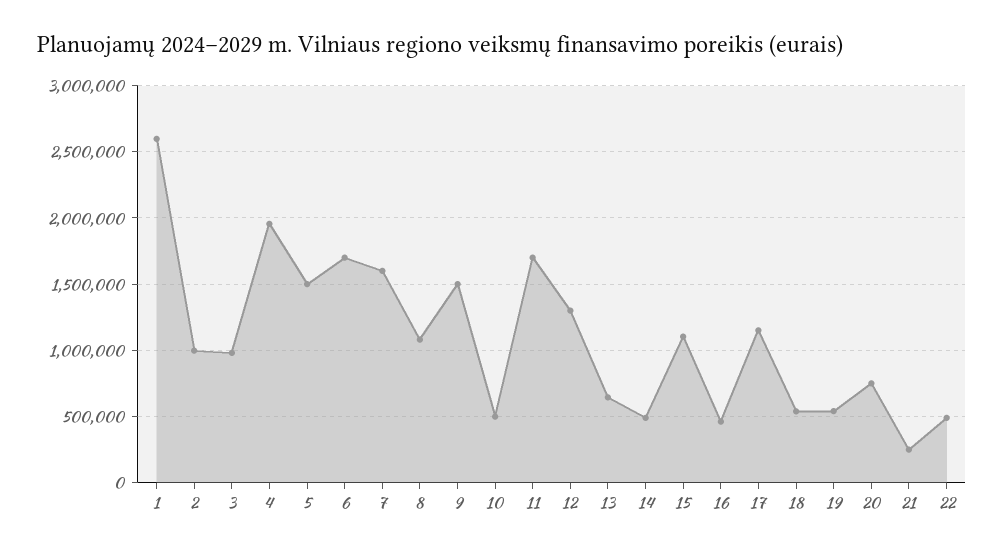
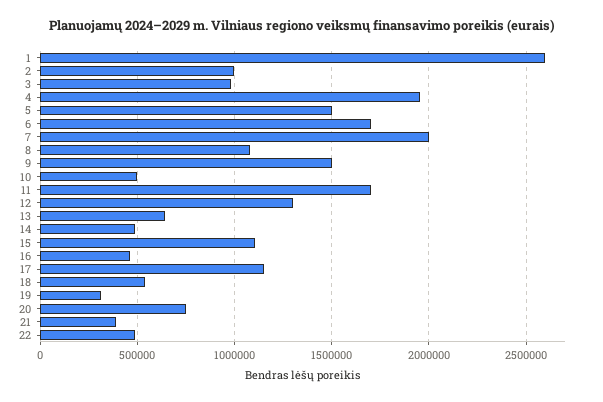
7: 1600000 -> 2000000
19: 550000 -> 300000
21: 250000 -> 400000

